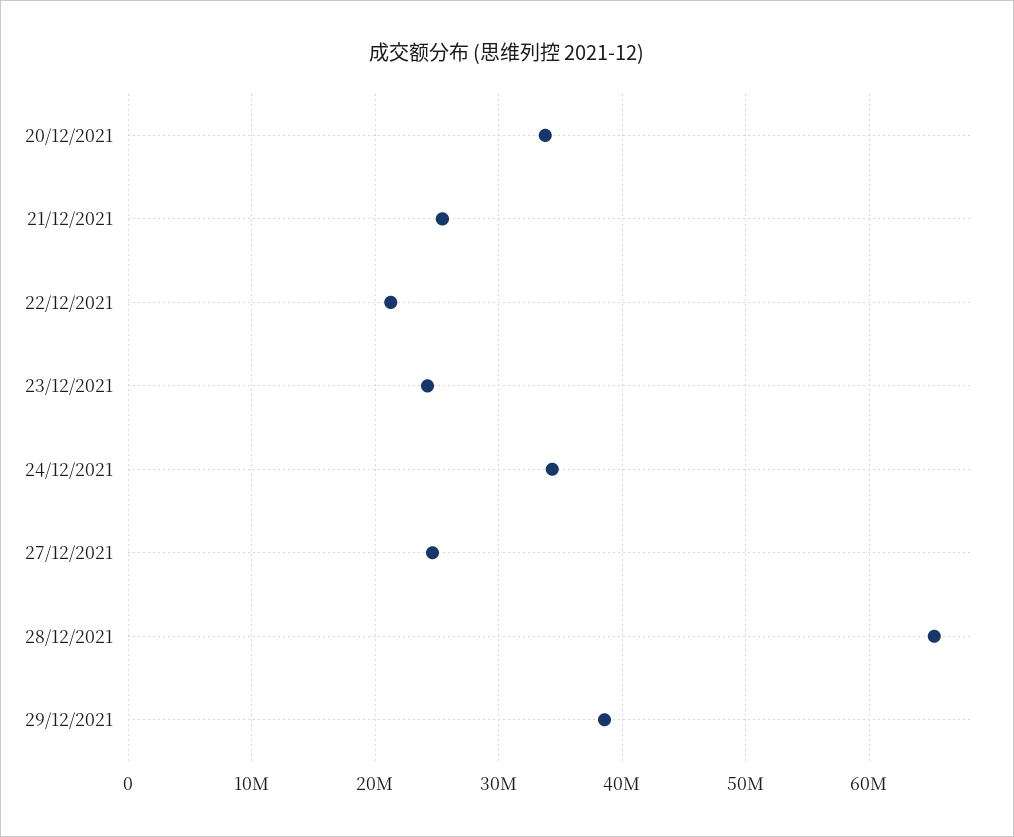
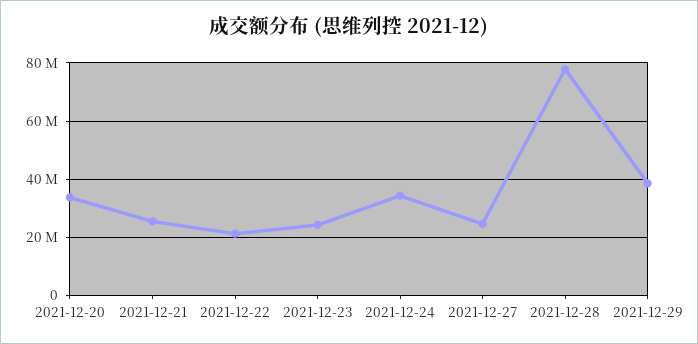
28/12/2021: 65000000 -> 77500000

